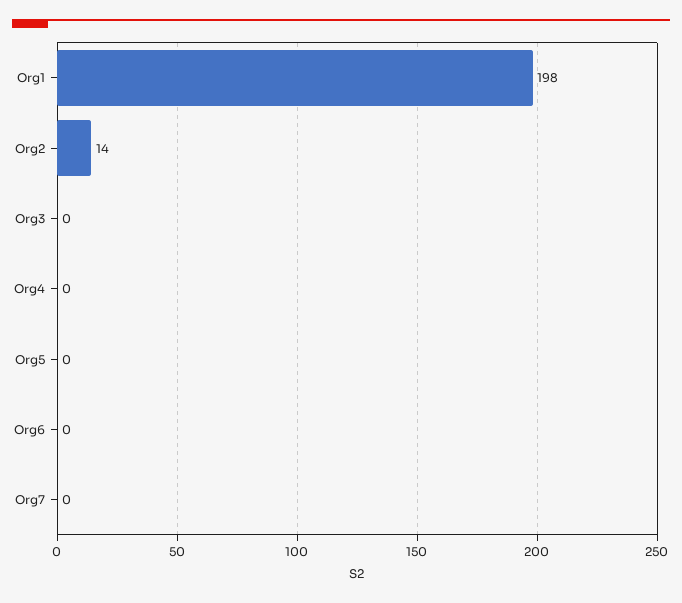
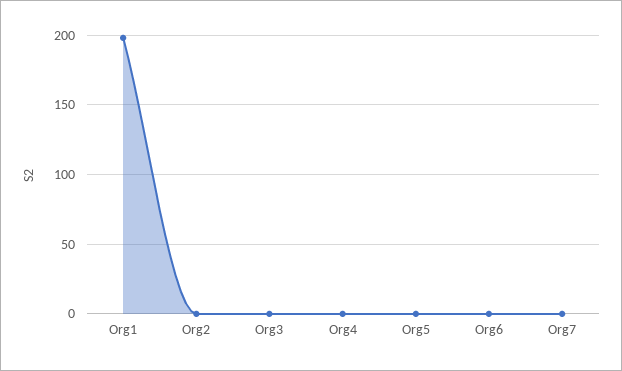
Org2: 14 -> 0

